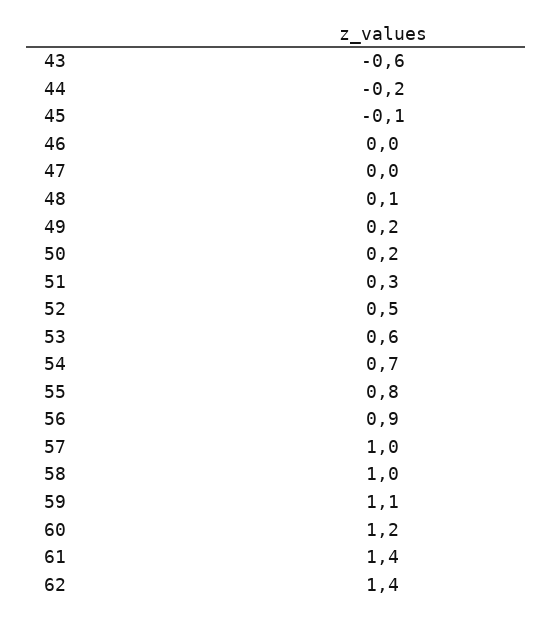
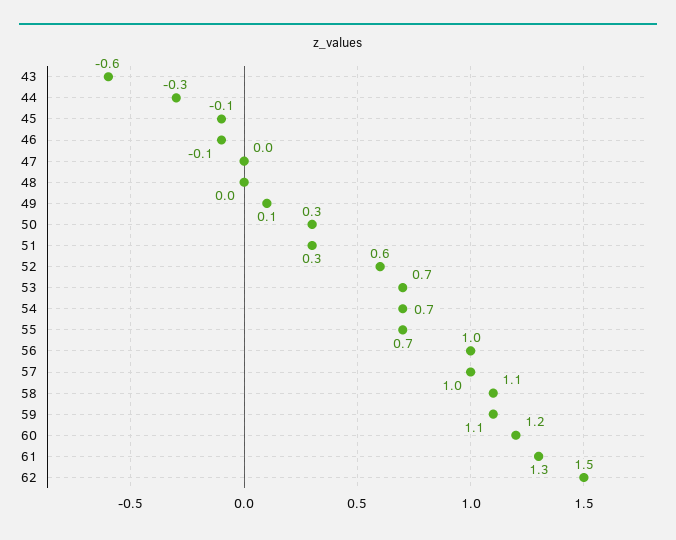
44: -0.2 -> -0.3
46: 0 -> -0.1
48: 0.1 -> 0
49: 0.2 -> 0.1
50: 0.2 -> 0.3
52: 0.5 -> 0.6
53: 0.6 -> 0.7
55: 0.8 -> 0.7
56: 0.9 -> 1
58: 1 -> 1.1
61: 1.4 -> 1.3
62: 1.4 -> 1.5

